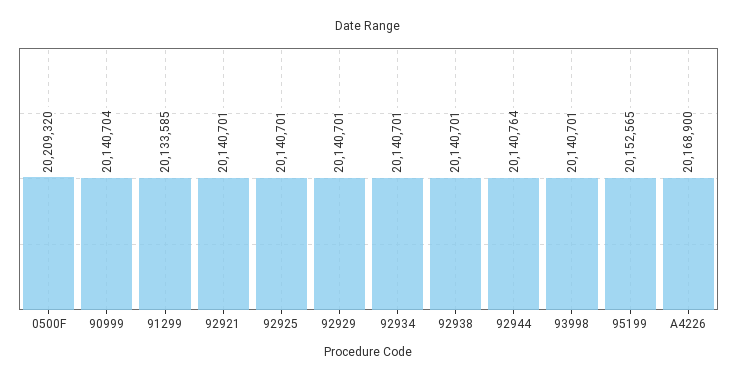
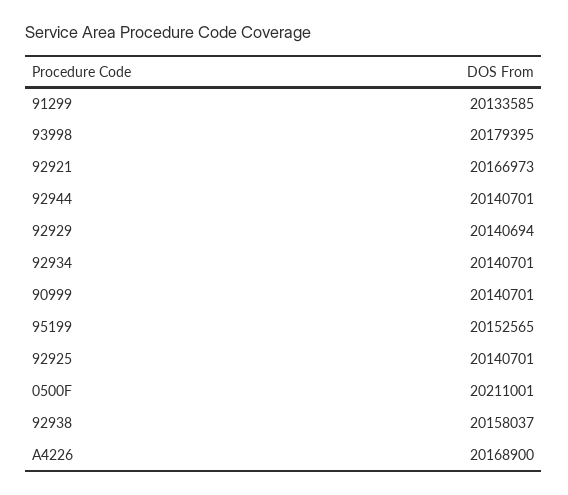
0500F: 20209320 -> 20211001
90999: 20140704 -> 20140701
92921: 20140701 -> 20166973
92929: 20140701 -> 20140694
92938: 20140701 -> 20158037
92944: 20140764 -> 20140701
93998: 20140701 -> 20179395

